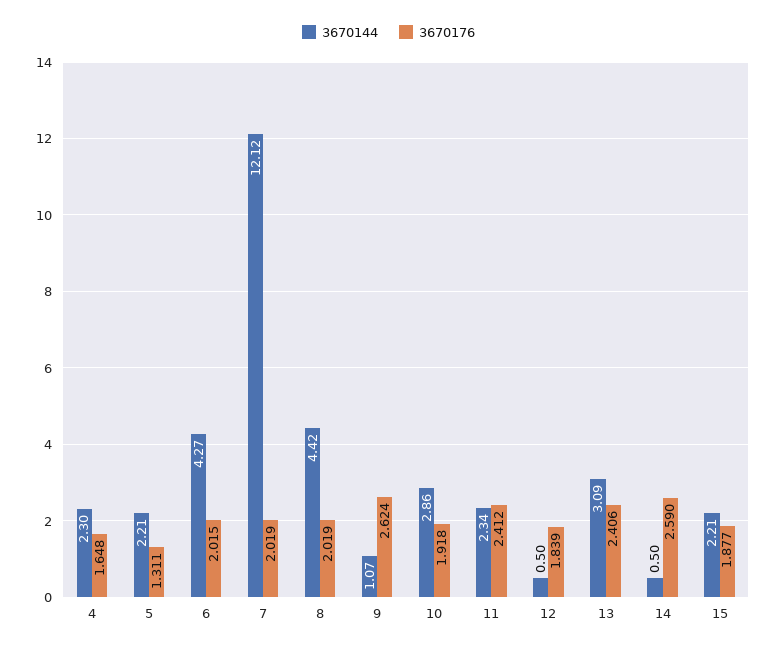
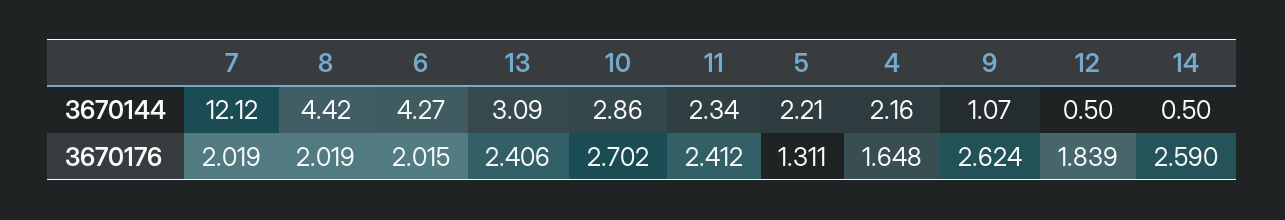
3670144, 4: 2.3 -> 2.16
3670176, 10: 1.918 -> 2.702
3670144, 15: 2.21 -> none
3670176, 15: 1.877 -> none

